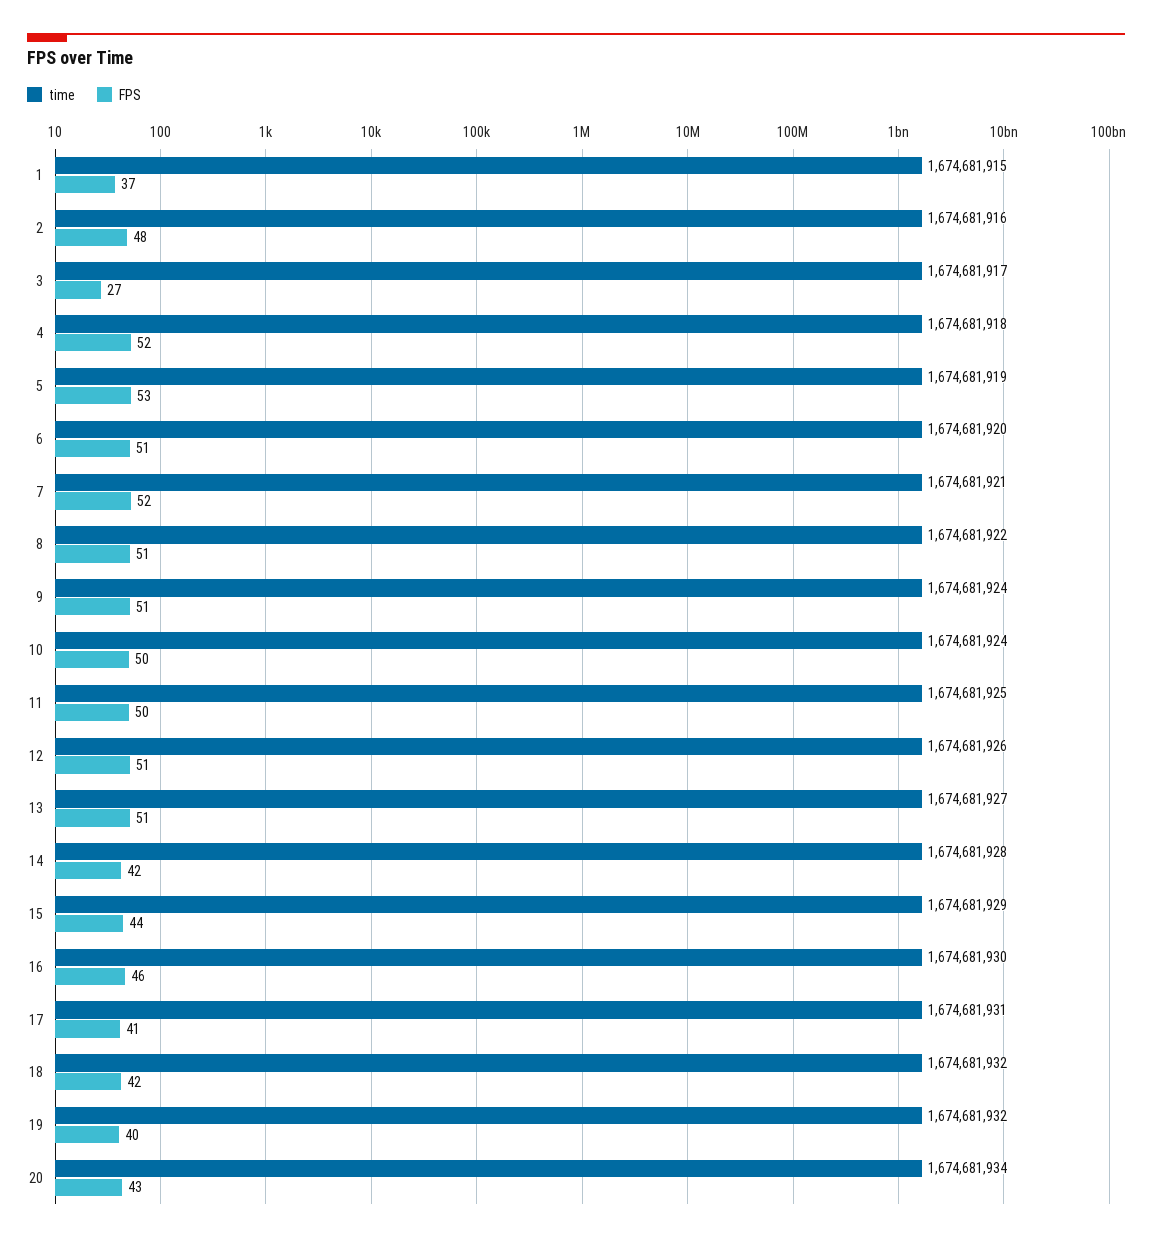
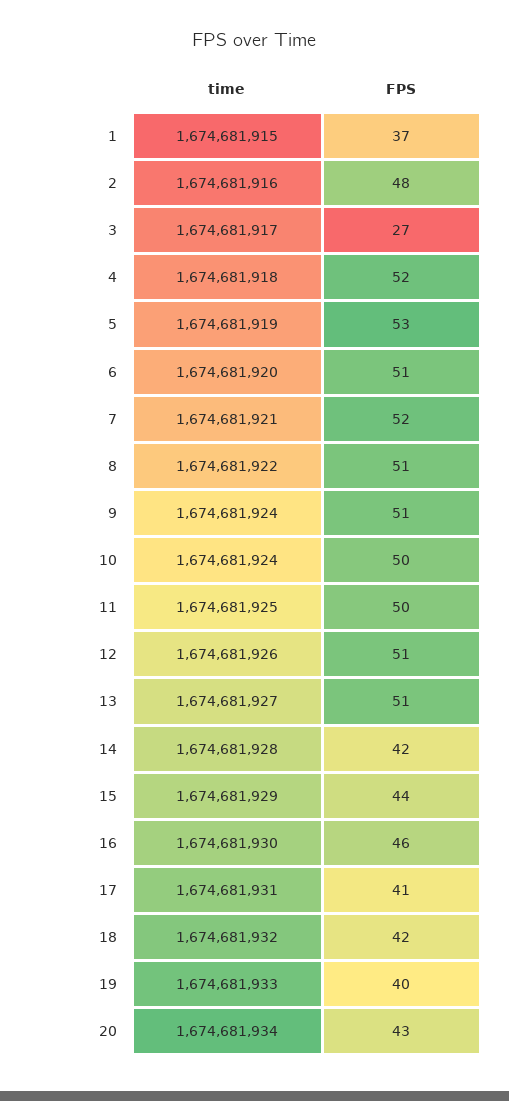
time, 19: 1674681932 -> 1674681933

